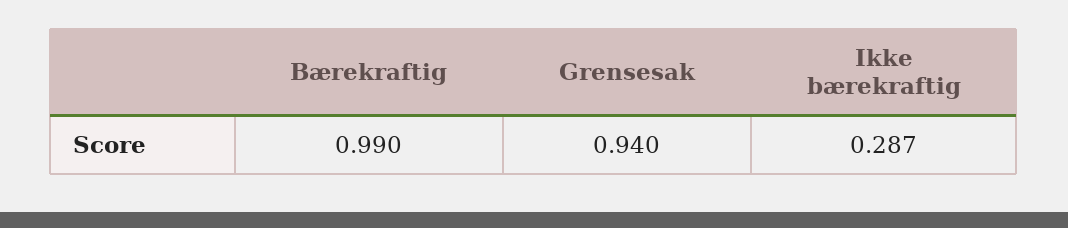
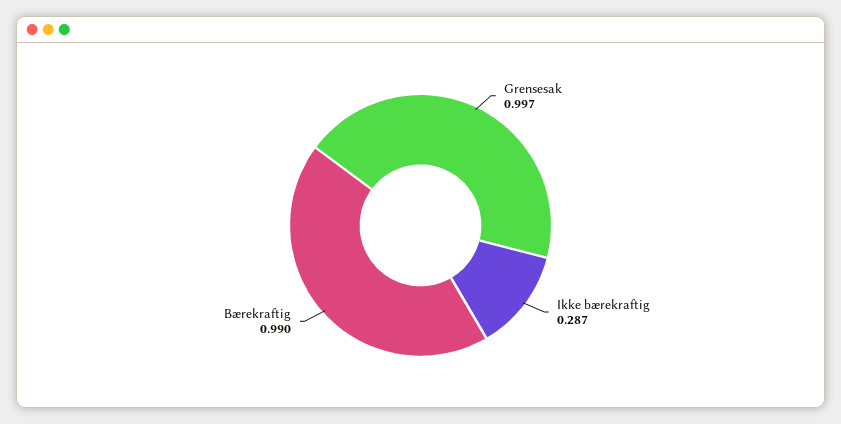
Grensesak: 0.94 -> 0.997

